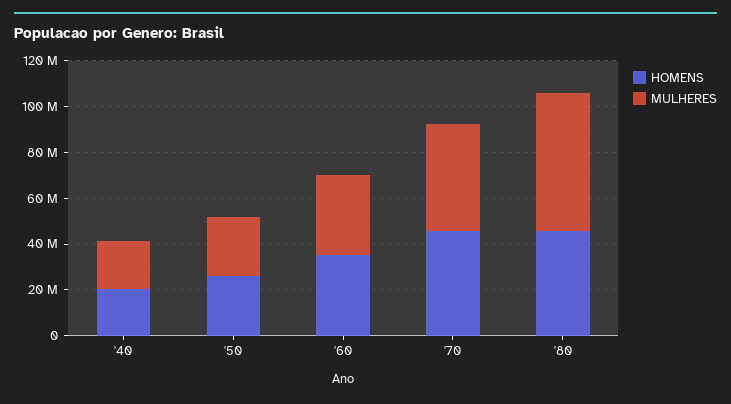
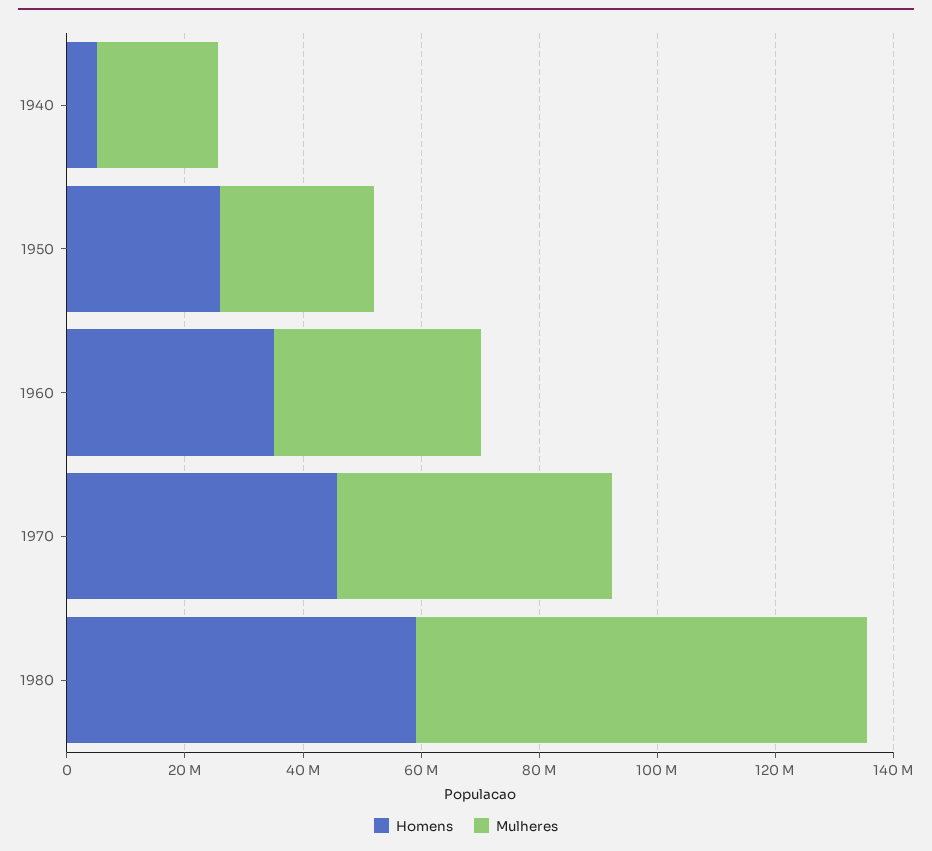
HOMENS, '40: 20000000 -> 5000000
HOMENS, '80: 45000000 -> 60000000
MULHERES, '80: 60000000 -> 75000000

